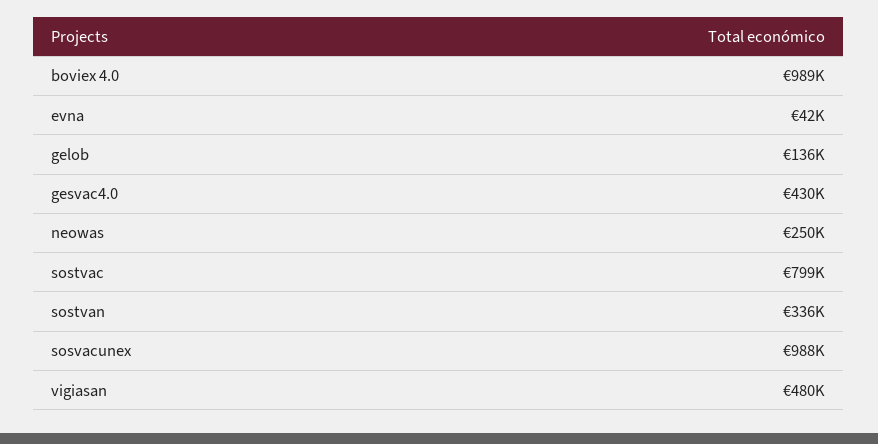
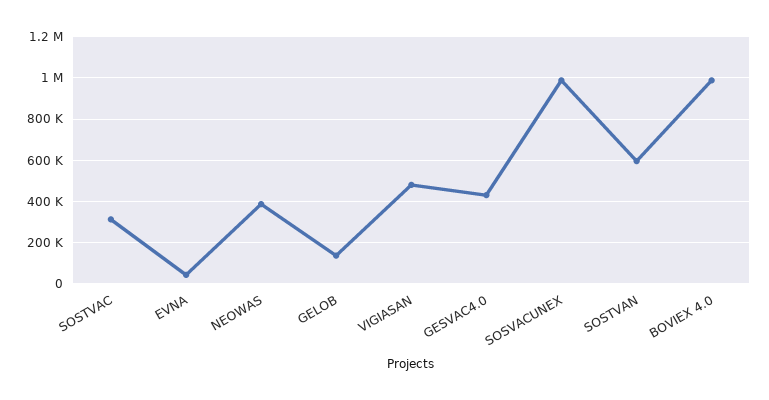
neowas: 250000 -> 400000
sostvac: 799000 -> 300000
sostvan: 336000 -> 600000

